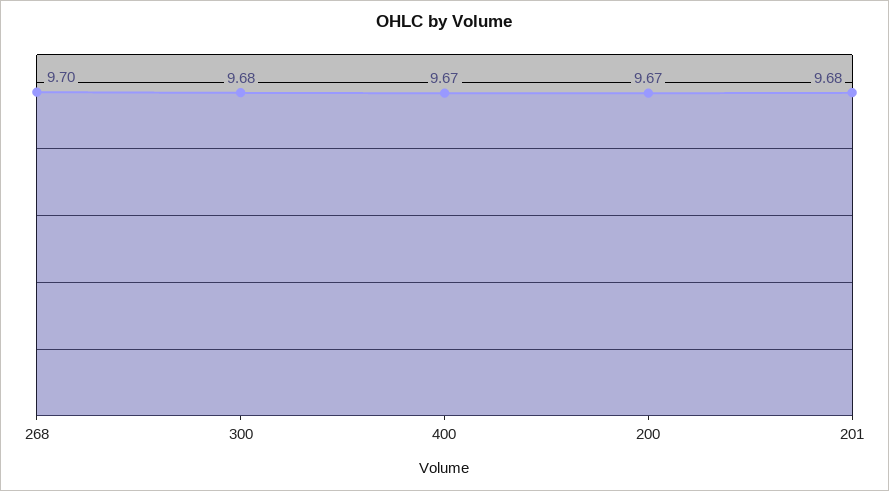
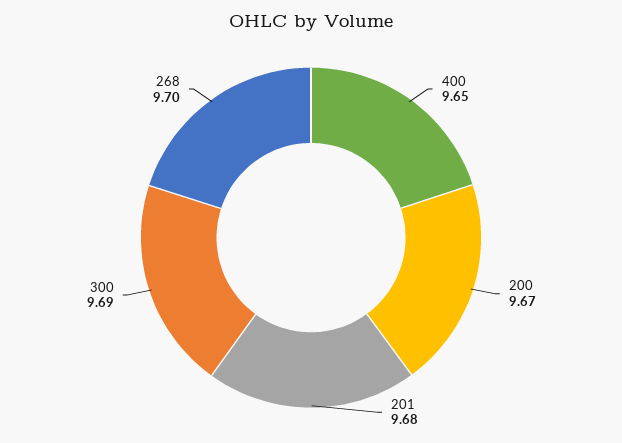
300: 9.68 -> 9.69
400: 9.67 -> 9.65

